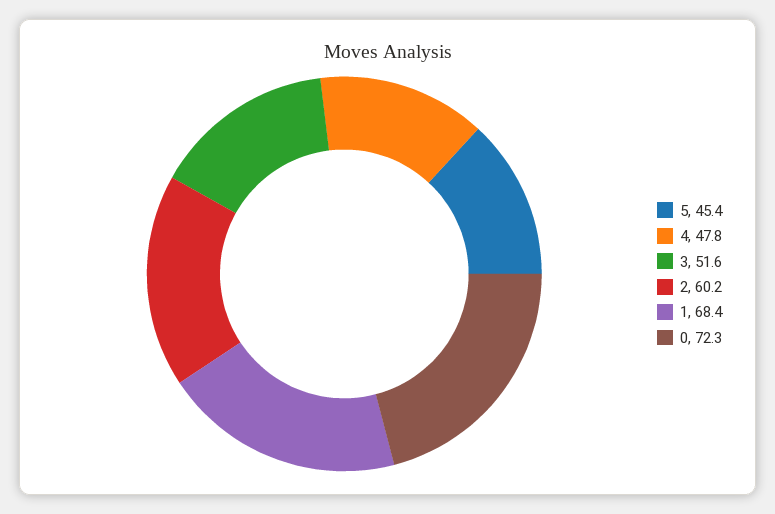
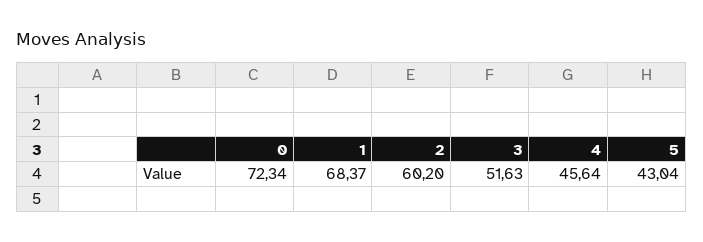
5: 45.4 -> 43.04
4: 47.8 -> 45.64

